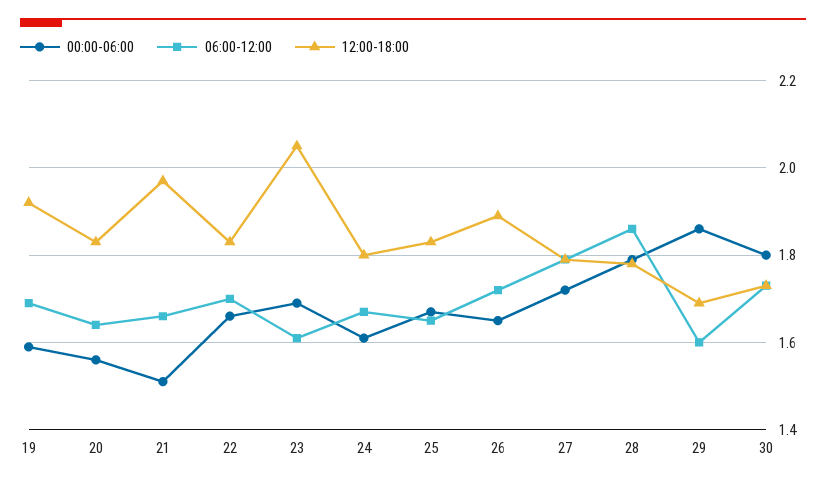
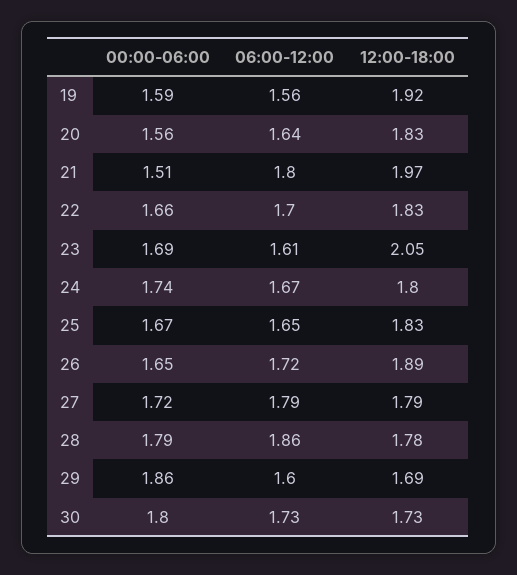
06:00-12:00, 19: 1.7 -> 1.56
06:00-12:00, 21: 1.65 -> 1.8
00:00-06:00, 24: 1.6 -> 1.74

